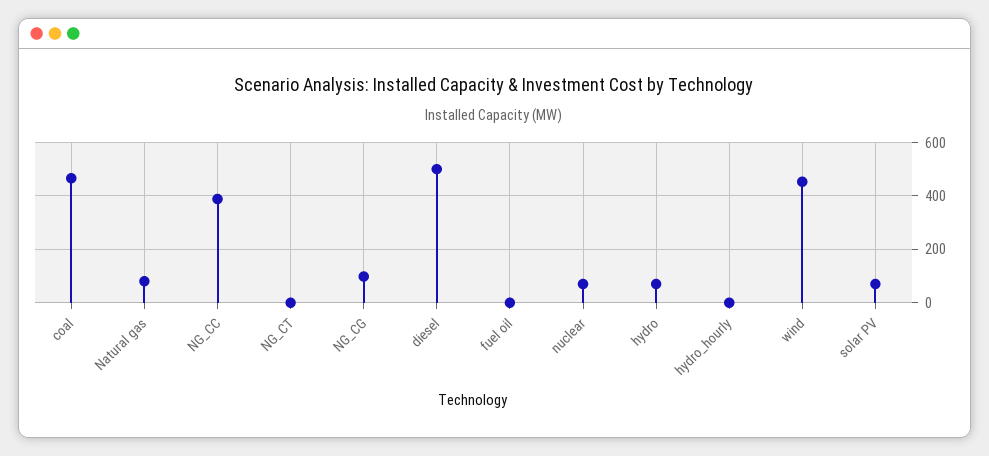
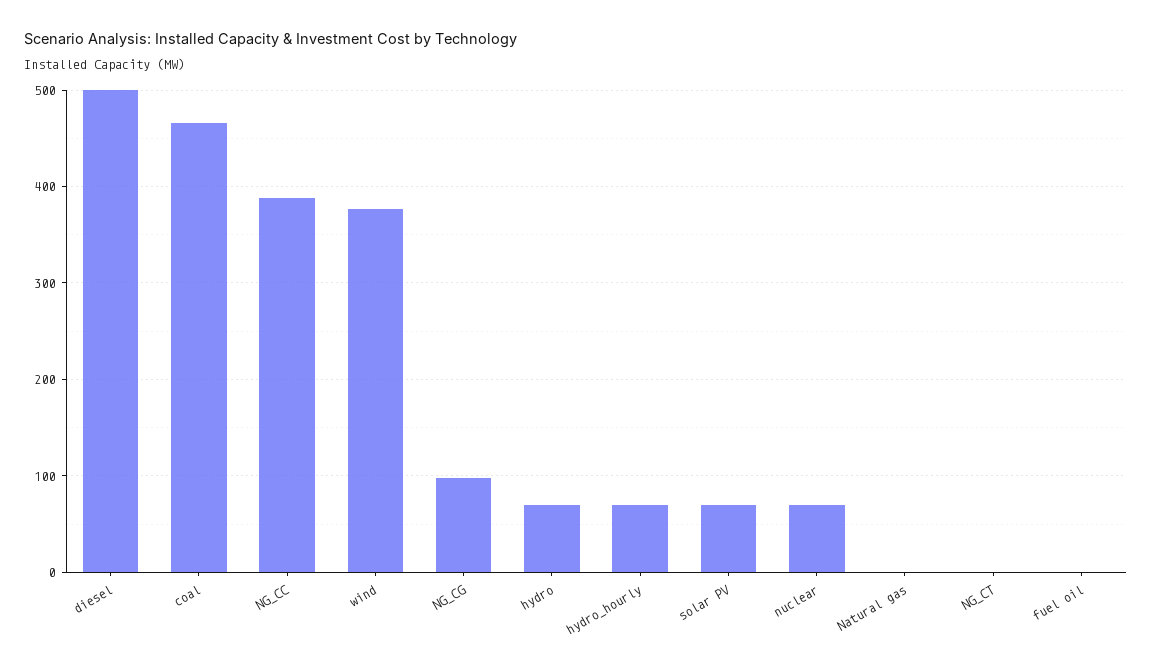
Natural gas: 75 -> 0
hydro_hourly: 0 -> 70
wind: 450 -> 380

